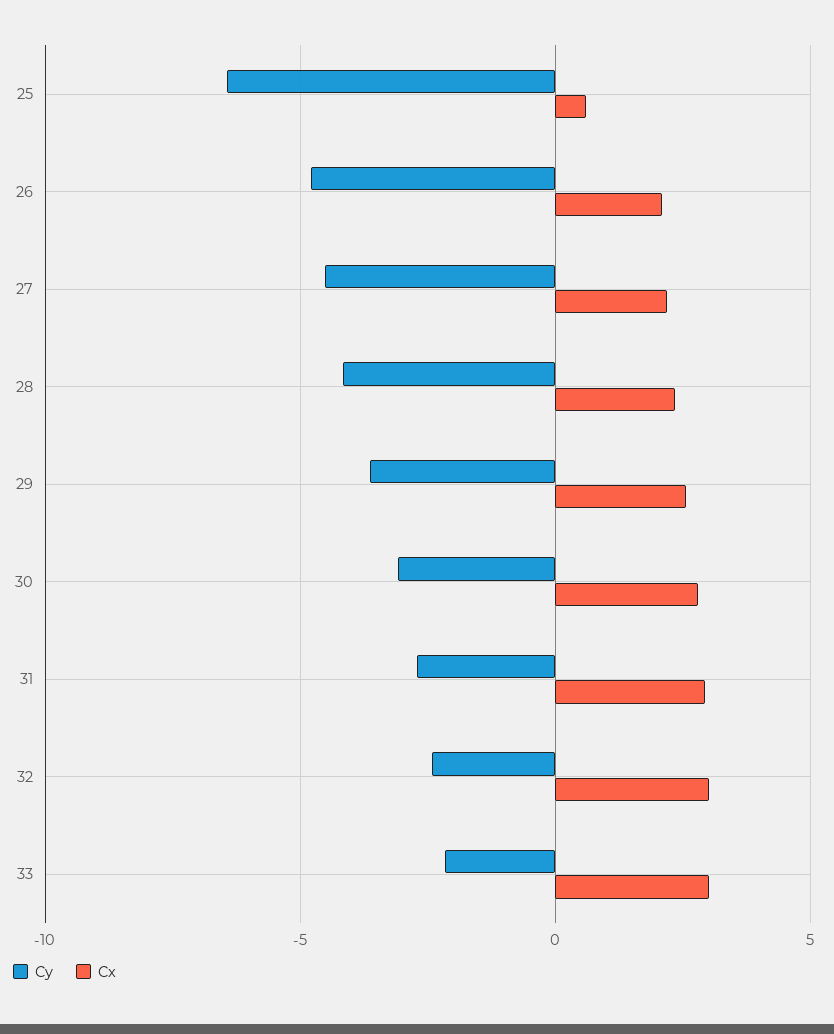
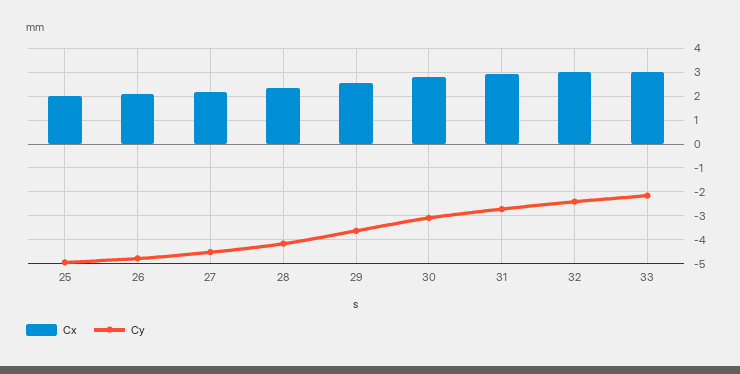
Cy, 25: -6.5 -> -5
Cx, 25: 0.5 -> 2

